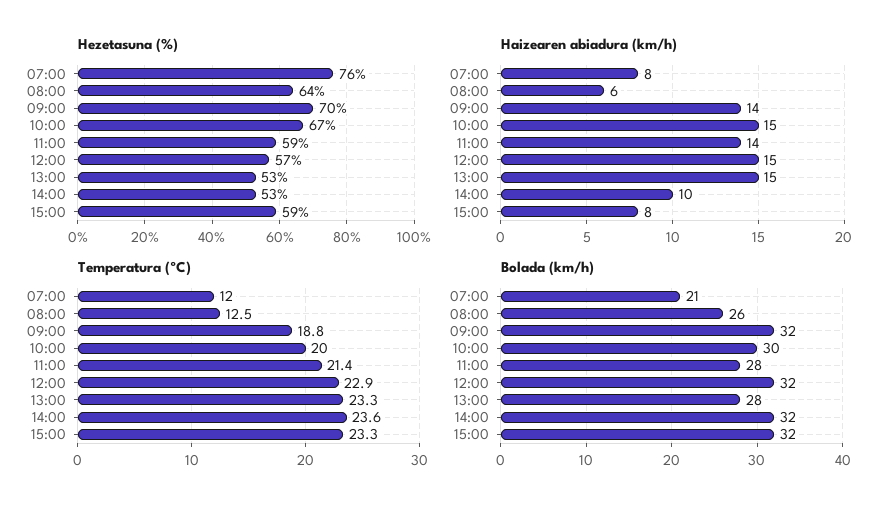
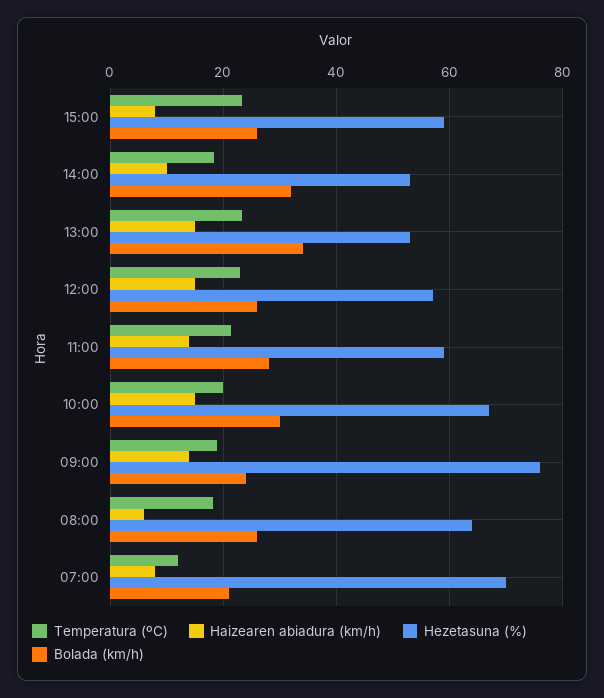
Hezetasuna (%), 07:00: 76 -> 70
Hezetasuna (%), 09:00: 70 -> 76
Temperatura (ºC), 08:00: 12.5 -> 18
Temperatura (ºC), 14:00: 23.6 -> 18
Bolada (km/h), 09:00: 32 -> 24
Bolada (km/h), 12:00: 32 -> 26
Bolada (km/h), 13:00: 28 -> 34
Bolada (km/h), 15:00: 32 -> 26

